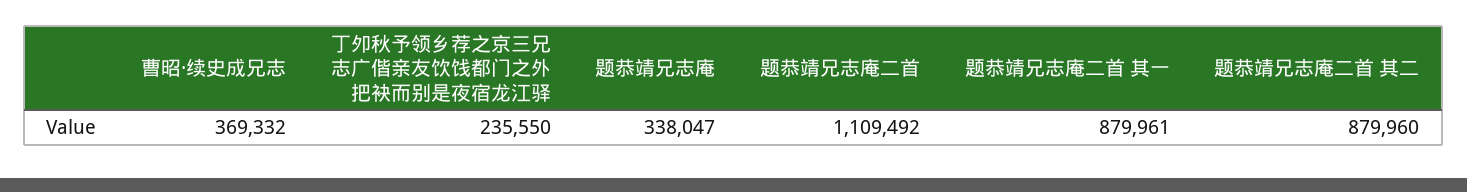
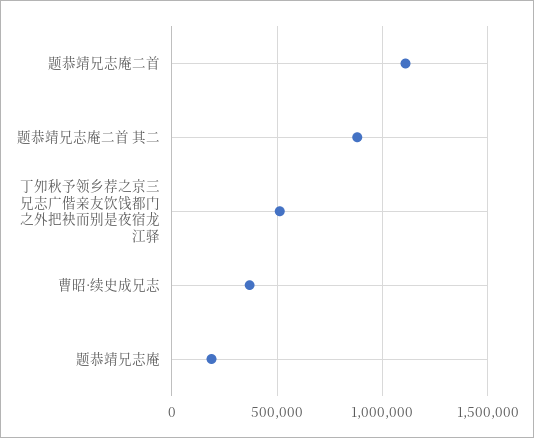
丁夘秋予领乡荐之京三兄志广偕亲友饮饯都门之外把袂而别是夜宿龙江驿: 235550 -> 500000
题恭靖兄志庵: 338047 -> 200000
题恭靖兄志庵二首 其一: 879961 -> none

